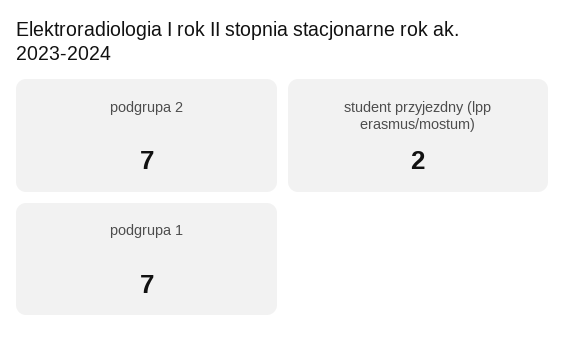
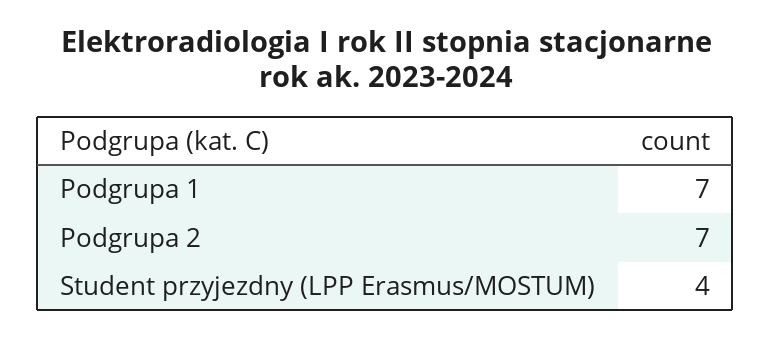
student przyjezdny (lpp erasmus/mostum): 2 -> 4

